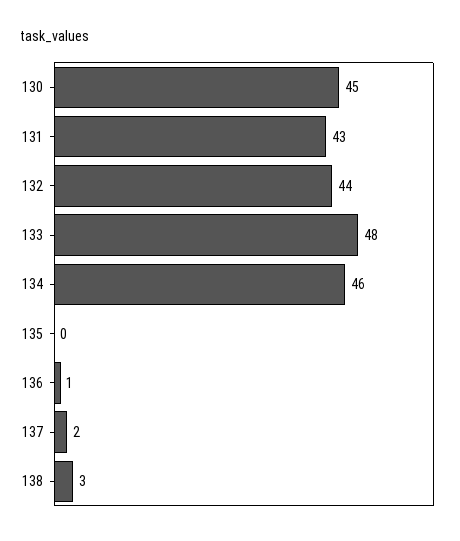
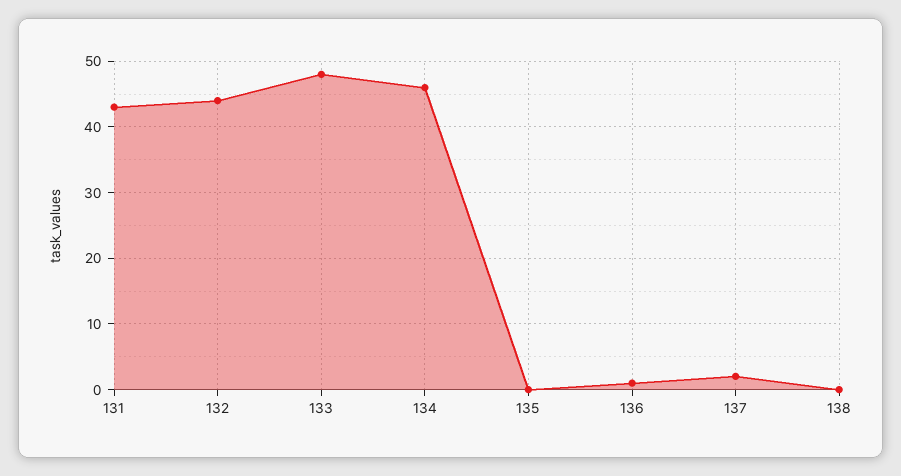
130: 45 -> none
138: 3 -> 0

